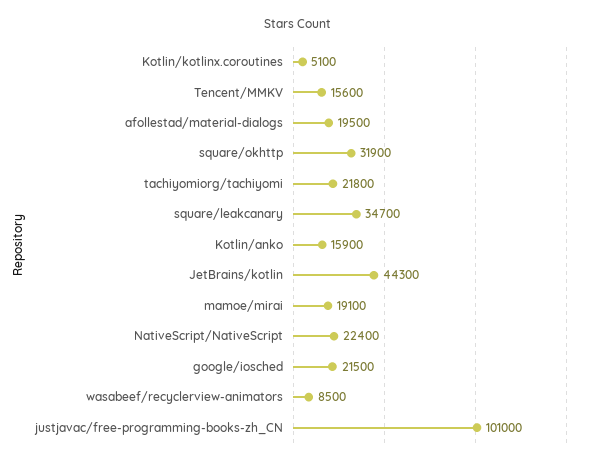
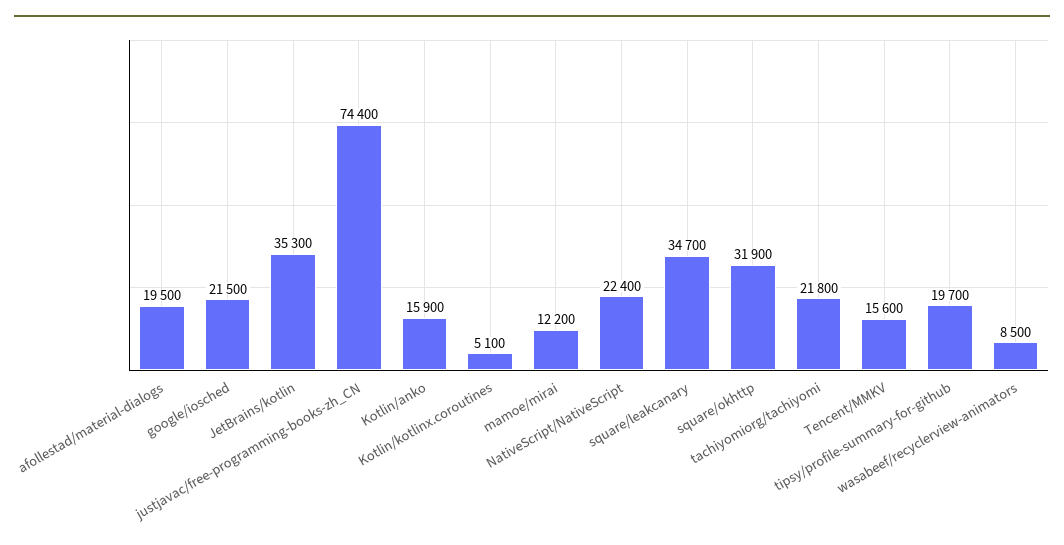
JetBrains/kotlin: 44300 -> 35300
mamoe/mirai: 19100 -> 12200
justjavac/free-programming-books-zh_CN: 101000 -> 74400
tipsy/profile-summary-for-github: none -> 19700

